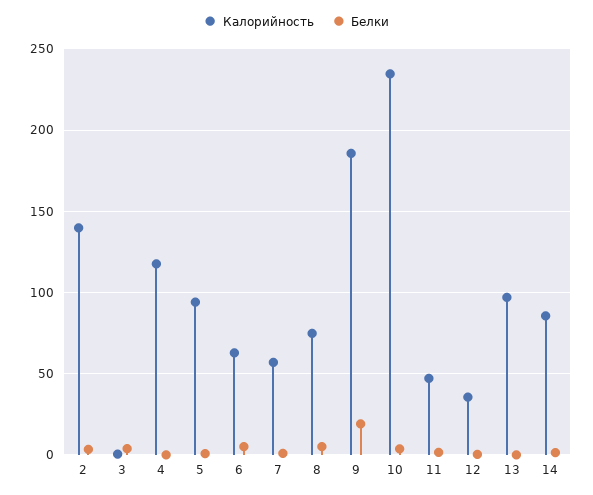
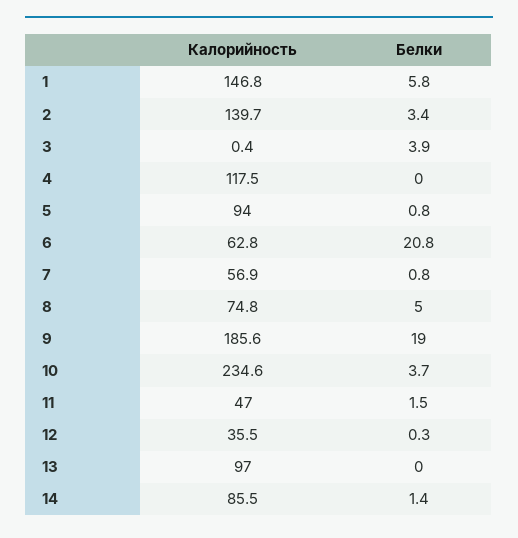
Белки, 6: 5 -> 20.8
Калорийность, 1: none -> 146.8
Белки, 1: none -> 5.8

